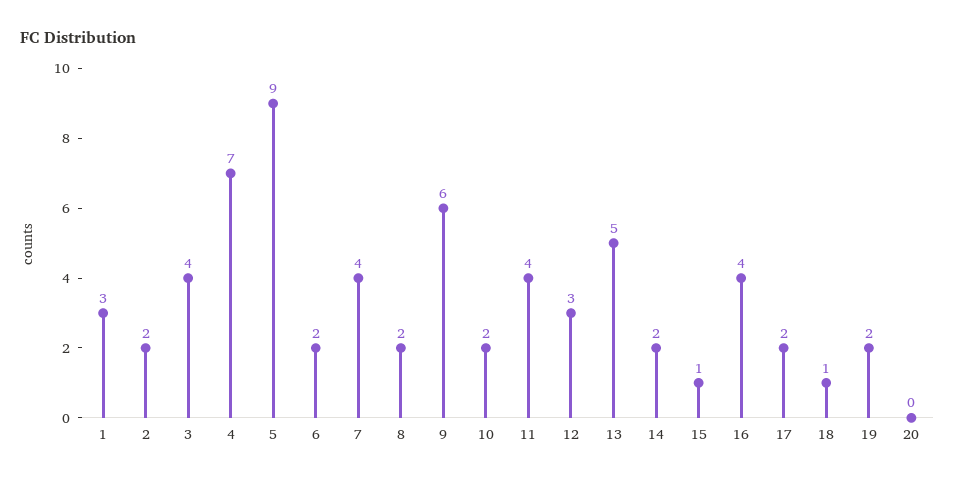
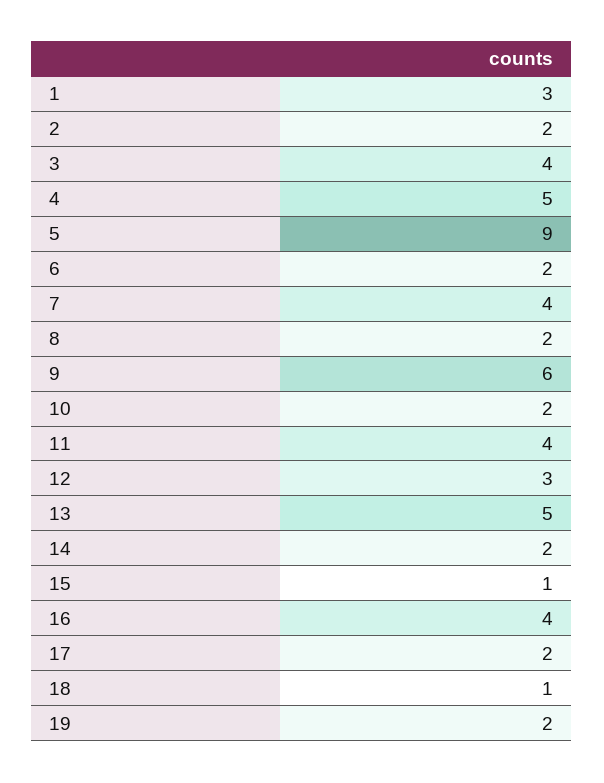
4: 7 -> 5
20: 0 -> none

